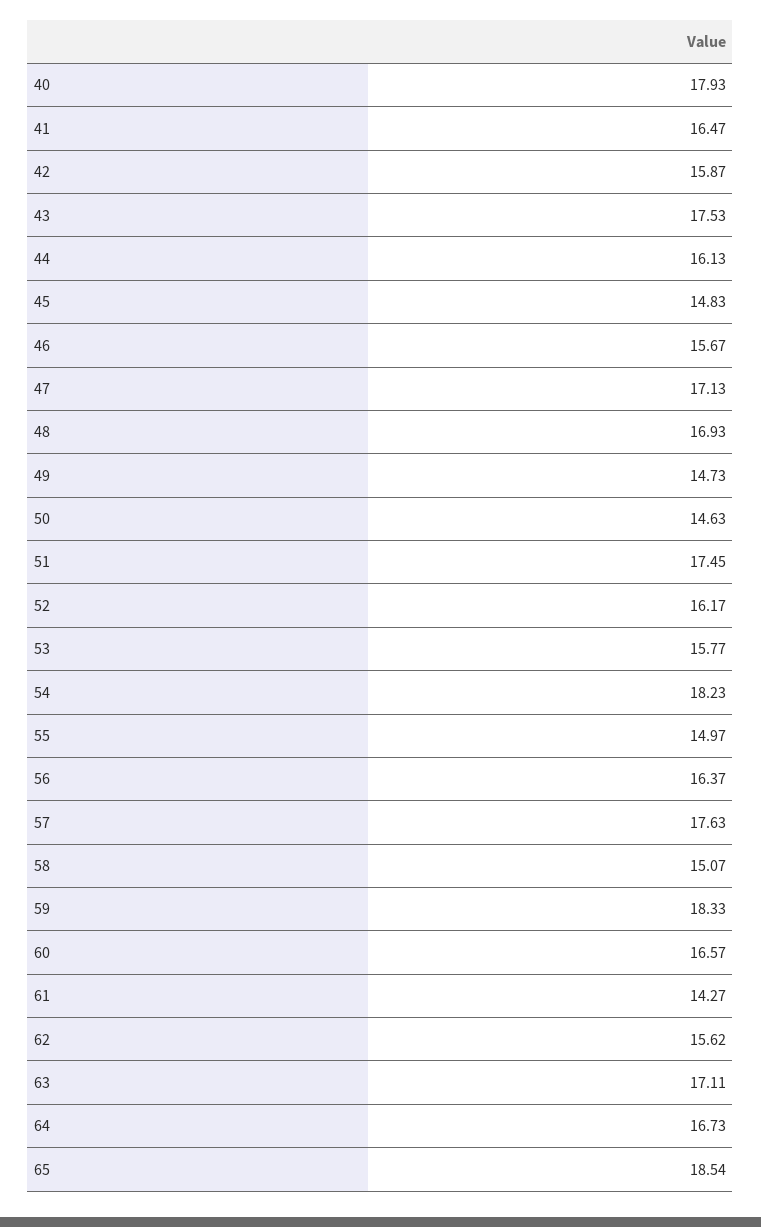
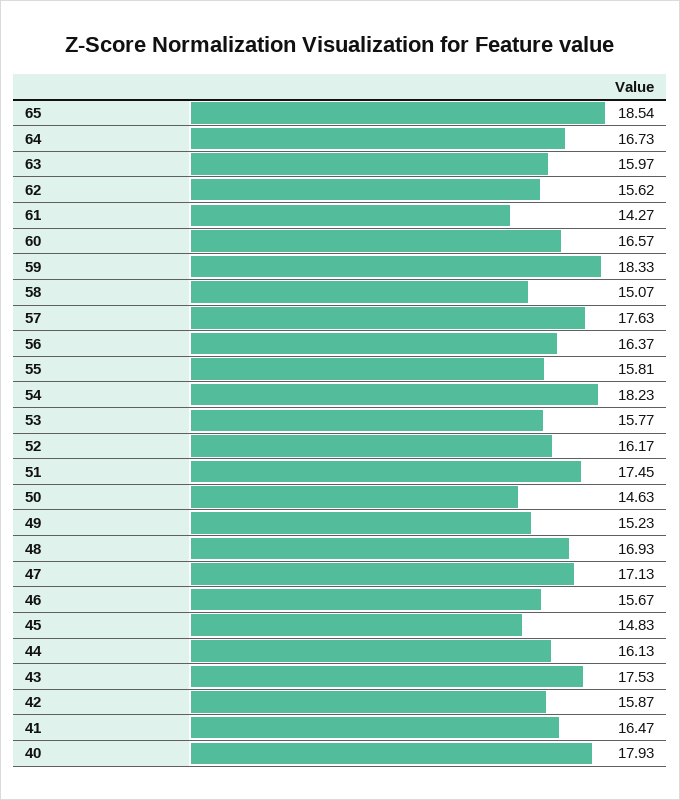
49: 14.73 -> 15.23
55: 14.97 -> 15.81
63: 17.11 -> 15.97

